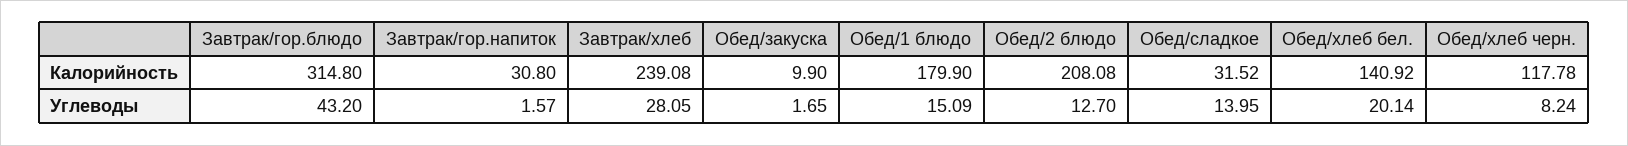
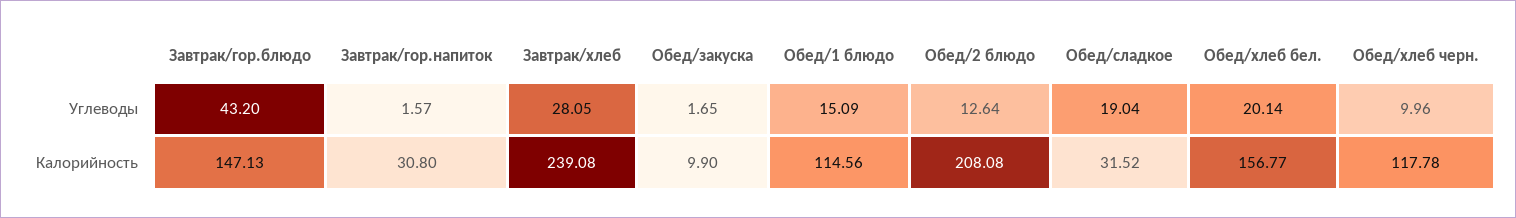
Завтрак/гор.блюдо, Калорийность: 314.8 -> 147.13
Обед/1 блюдо, Калорийность: 179.9 -> 114.56
Обед/хлеб бел., Калорийность: 140.92 -> 156.77
Обед/2 блюдо, Углеводы: 12.7 -> 12.64
Обед/сладкое, Углеводы: 13.95 -> 19.04
Обед/хлеб черн., Углеводы: 8.24 -> 9.96

